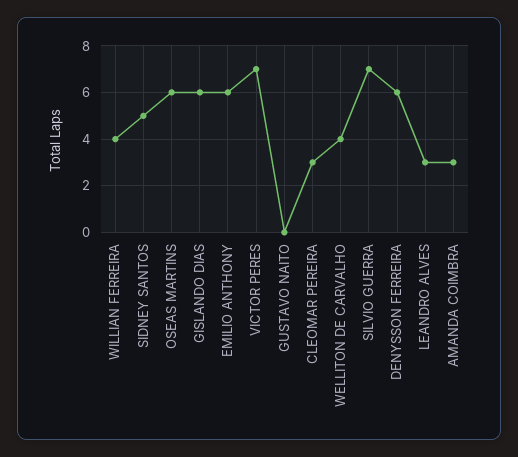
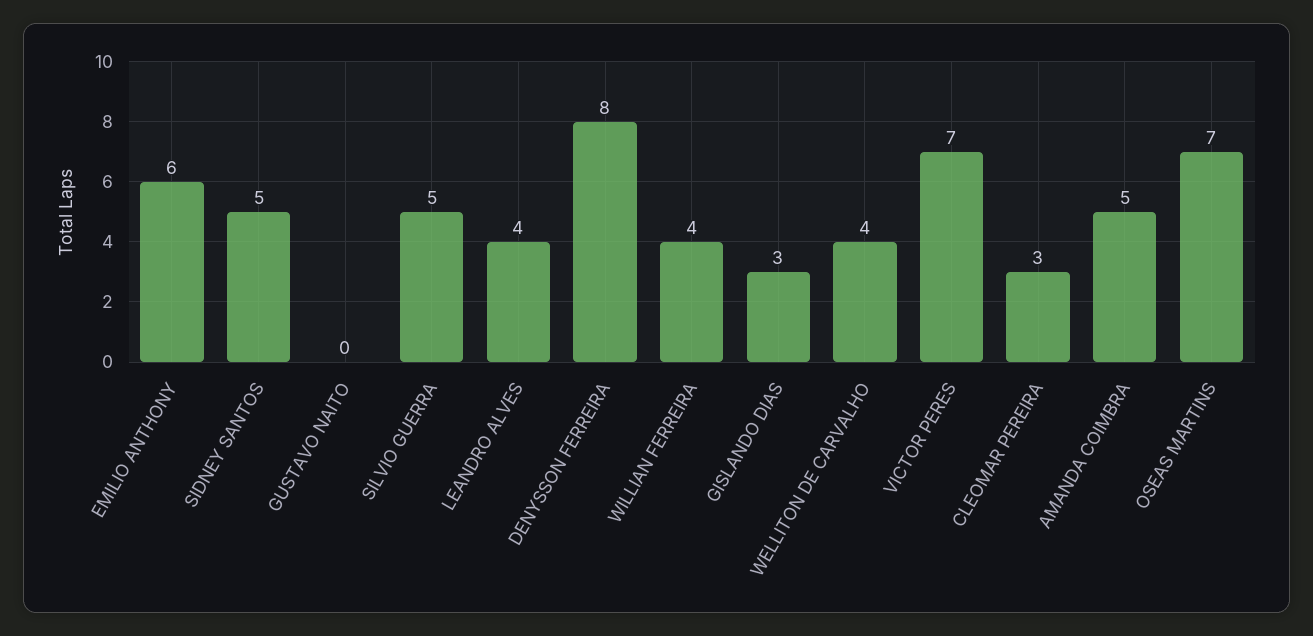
OSEAS MARTINS: 6 -> 7
GISLANDO DIAS: 6 -> 3
SILVIO GUERRA: 7 -> 5
DENYSSON FERREIRA: 6 -> 8
LEANDRO ALVES: 3 -> 4
AMANDA COIMBRA: 3 -> 5

